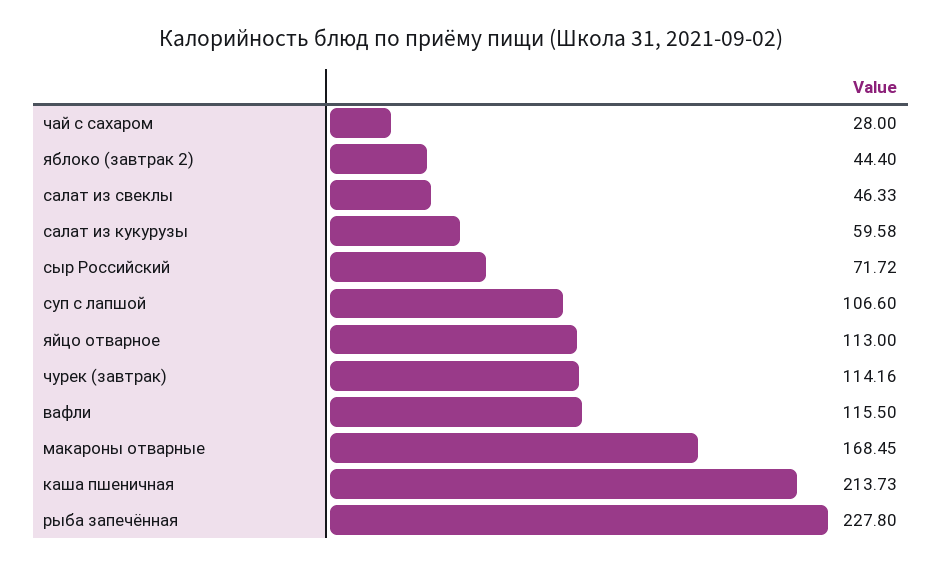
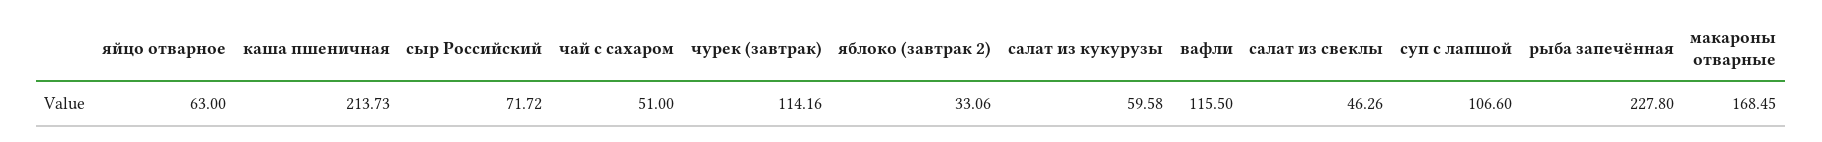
чай с сахаром: 28 -> 51
яблоко (завтрак 2): 44.4 -> 33.06
салат из свеклы: 46.33 -> 46.26
яйцо отварное: 113 -> 63

